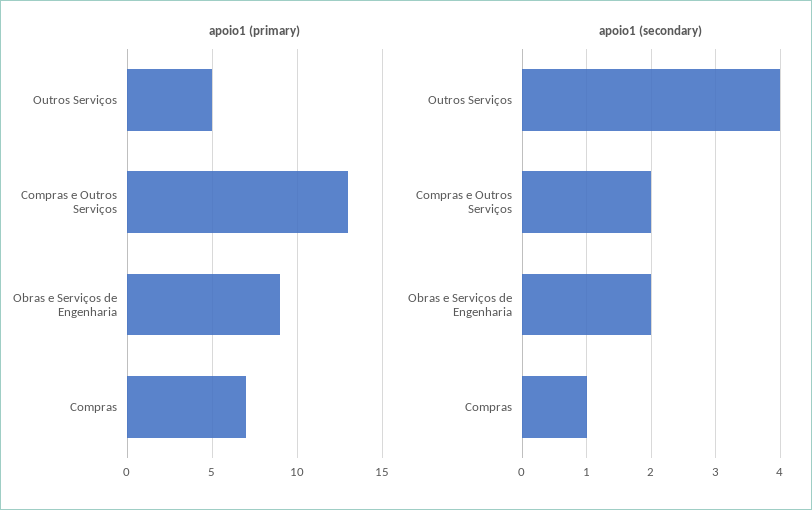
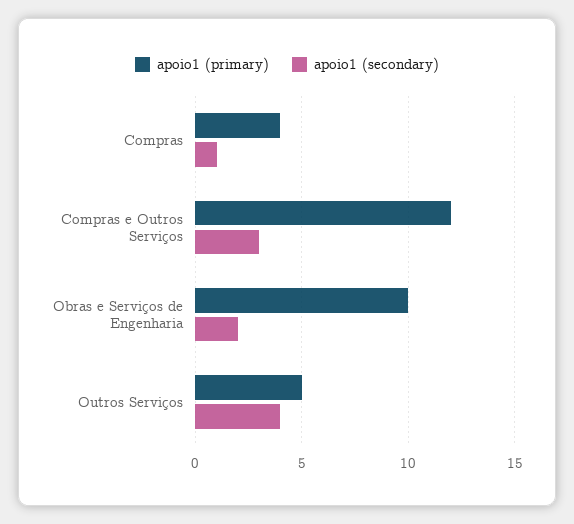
apoio1 (primary), Compras e Outros Serviços: 13 -> 12
apoio1 (primary), Obras e Serviços de Engenharia: 9 -> 10
apoio1 (primary), Compras: 7 -> 4
apoio1 (secondary), Compras e Outros Serviços: 2 -> 3

